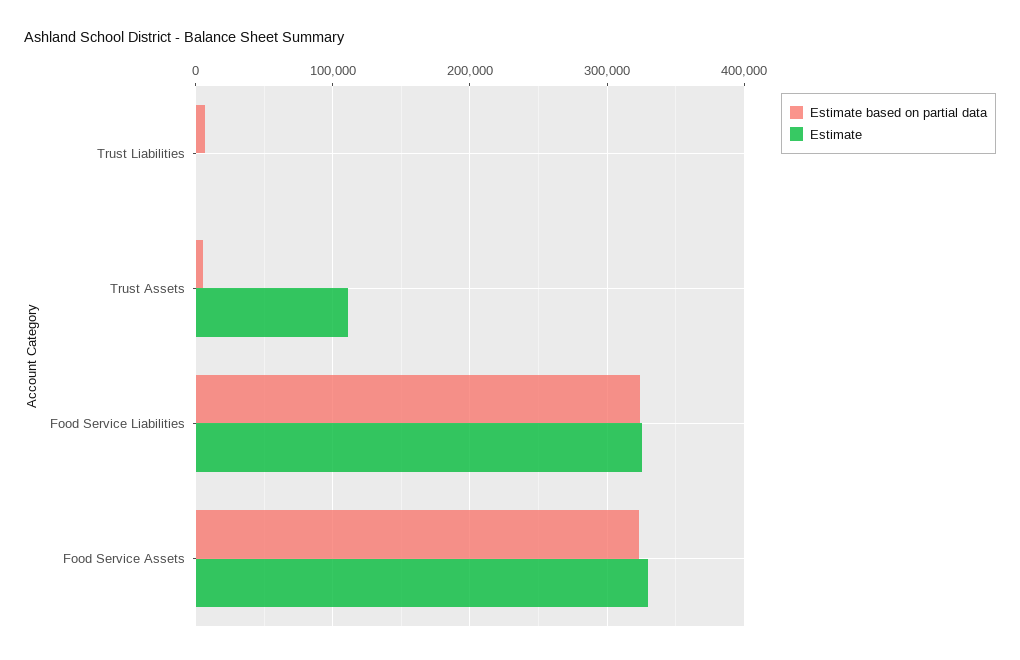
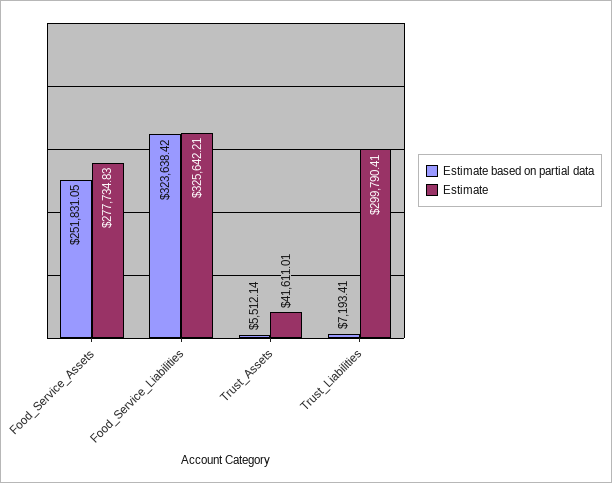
Estimate, Trust Liabilities: 0 -> 299790.41
Estimate, Trust Assets: 110000 -> 41611.01
Estimate based on partial data, Food Service Assets: 320000 -> 251831.05
Estimate, Food Service Assets: 330000 -> 277734.83

